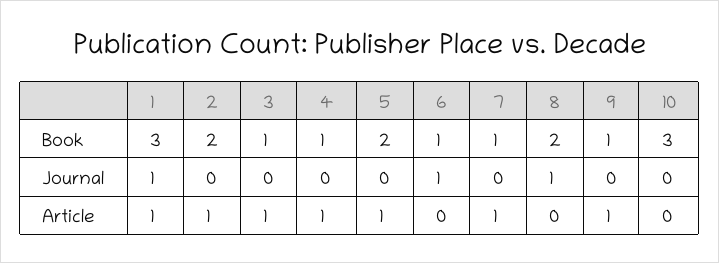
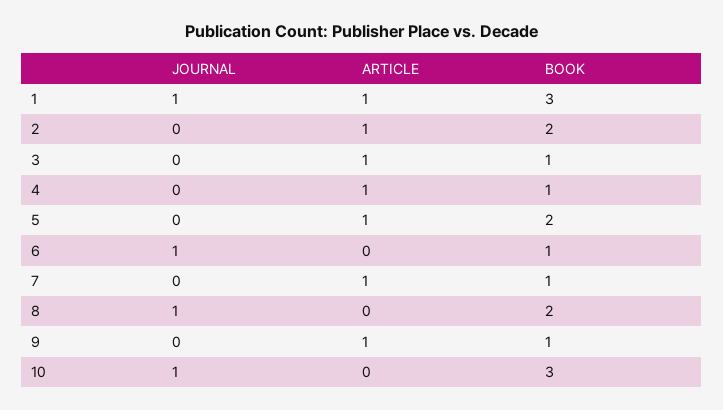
10, Journal: 0 -> 1

